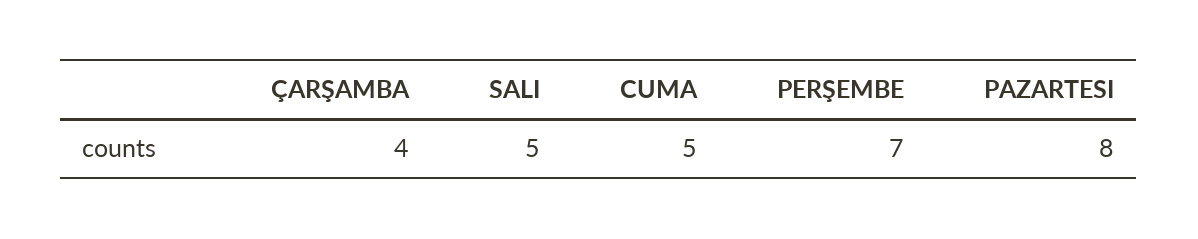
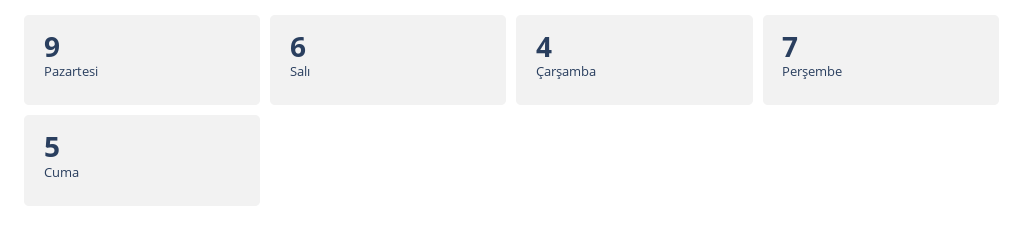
SALI: 5 -> 6
PAZARTESI: 8 -> 9

